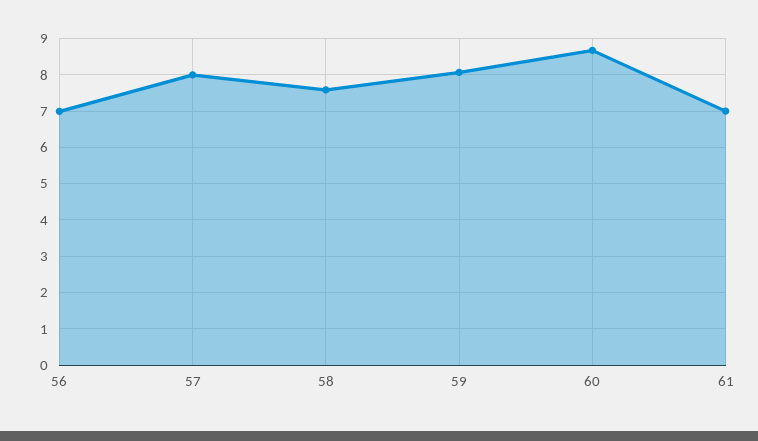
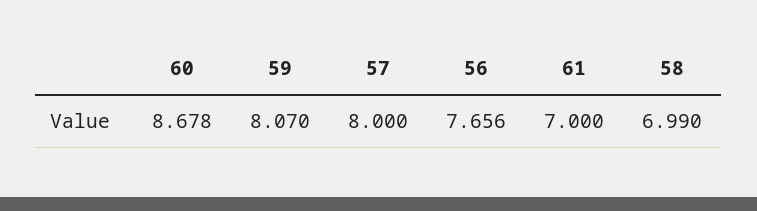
56: 7 -> 7.656
58: 7.6 -> 6.99

